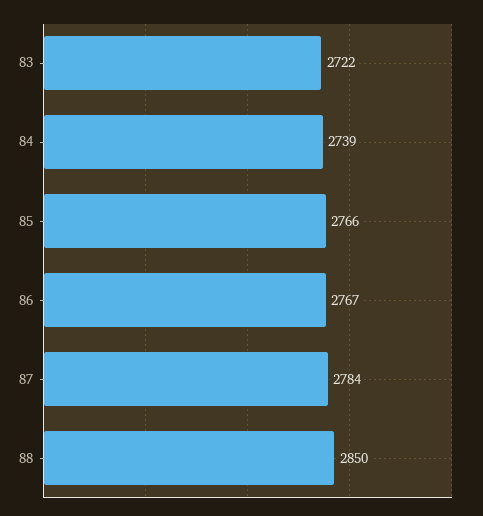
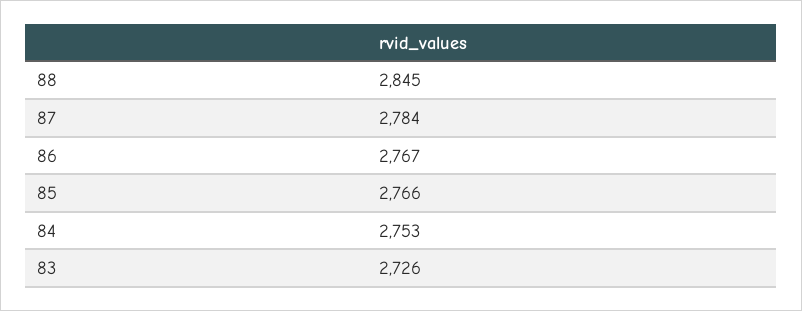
83: 2722 -> 2726
84: 2739 -> 2753
88: 2850 -> 2845

